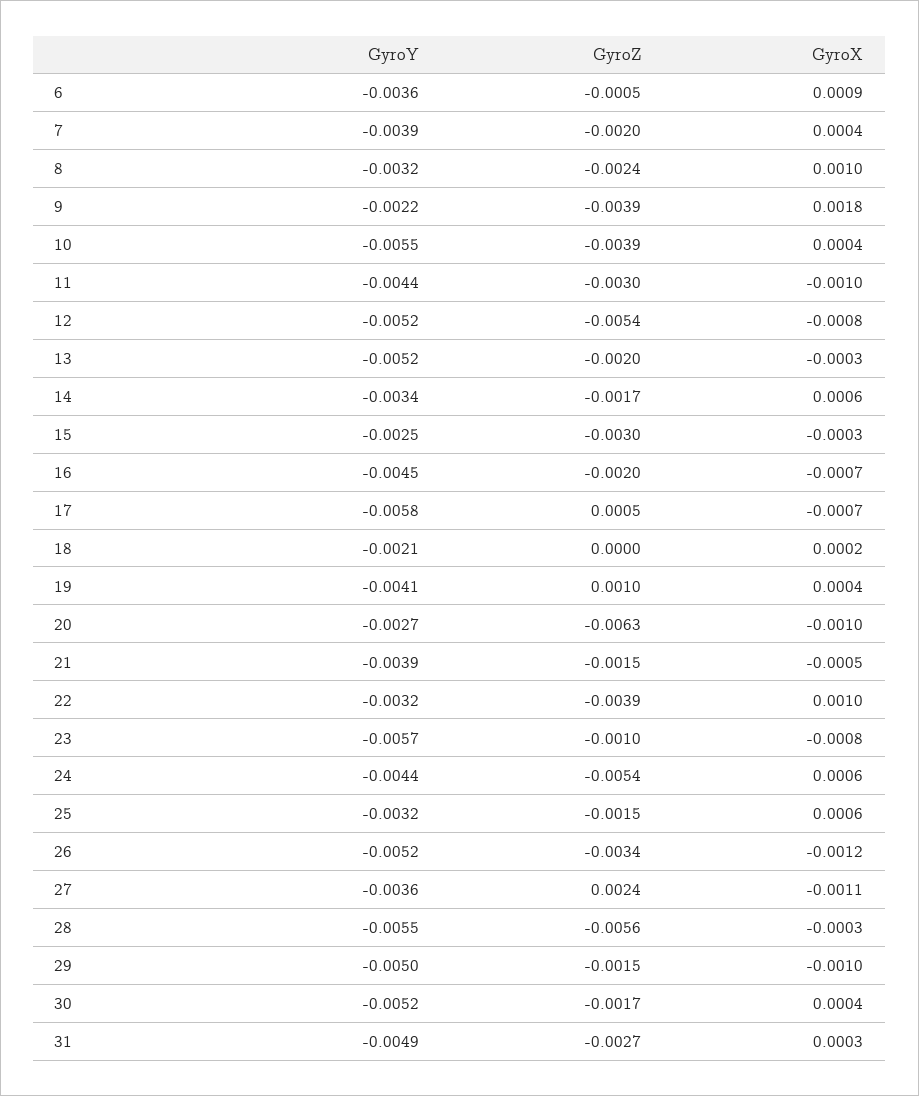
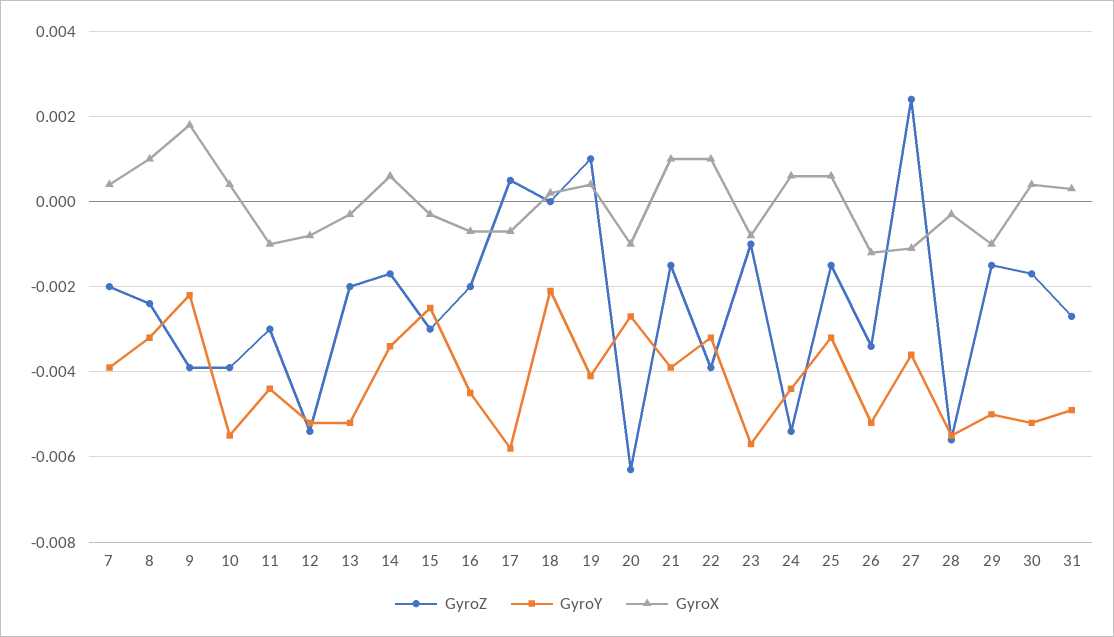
GyroY, 6: -0.0036 -> none
GyroZ, 6: -0.0005 -> none
GyroX, 6: 0.0009 -> none
GyroX, 21: -0.0005 -> 0.001

